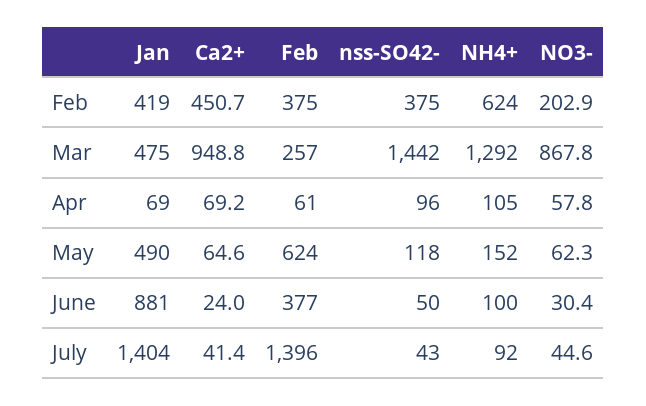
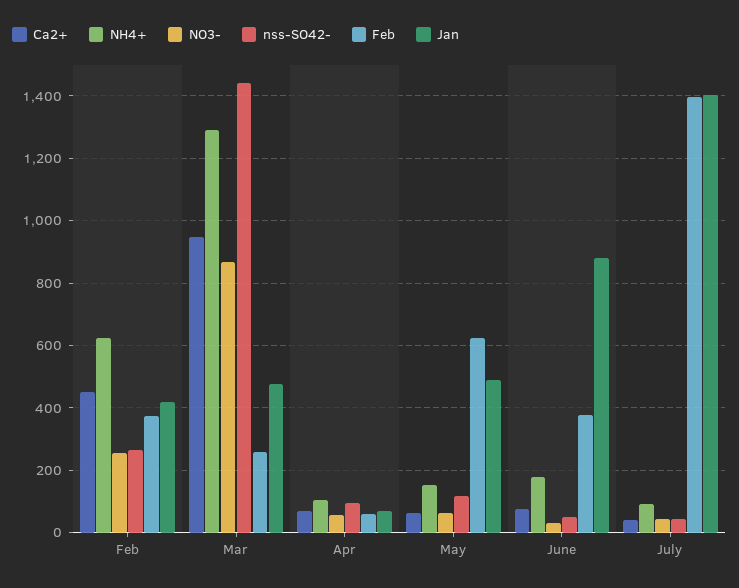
nss-SO42-, Feb: 375 -> 260
NO3-, Feb: 202.9 -> 260
Ca2+, June: 24 -> 80
NH4+, June: 100 -> 180

